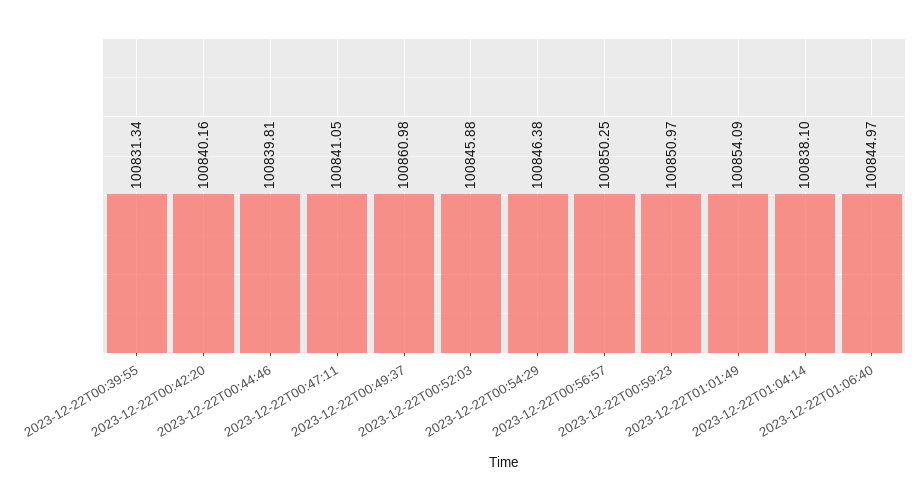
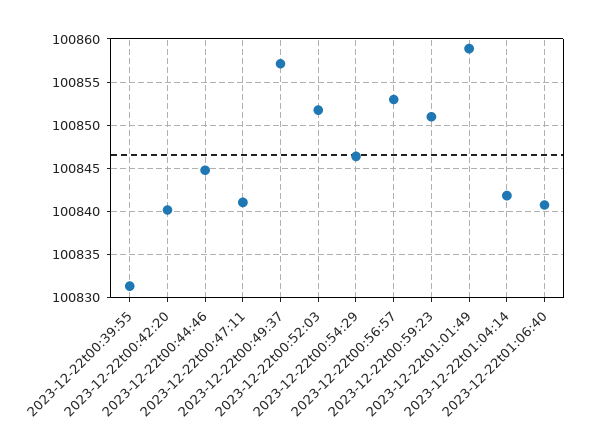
2023-12-22T00:44:46: 100839.81 -> 100845
2023-12-22T00:49:37: 100860.98 -> 100857
2023-12-22T00:52:03: 100845.88 -> 100852
2023-12-22T00:56:57: 100850.25 -> 100853
2023-12-22T01:01:49: 100854.09 -> 100859
2023-12-22T01:04:14: 100838.1 -> 100842
2023-12-22T01:06:40: 100844.97 -> 100841

